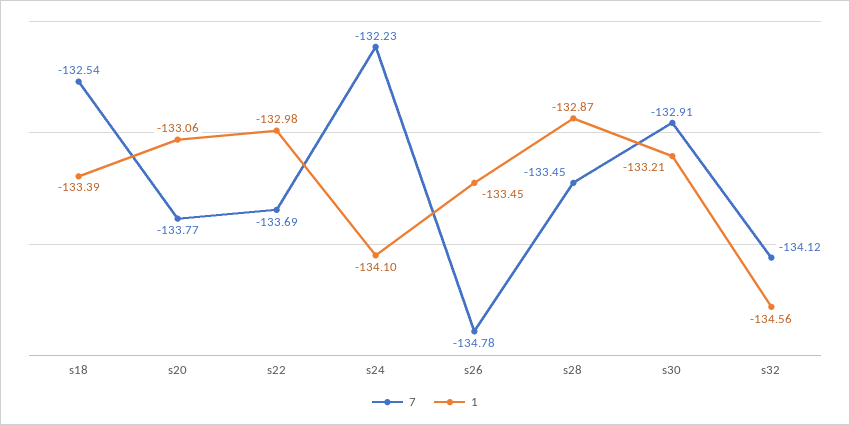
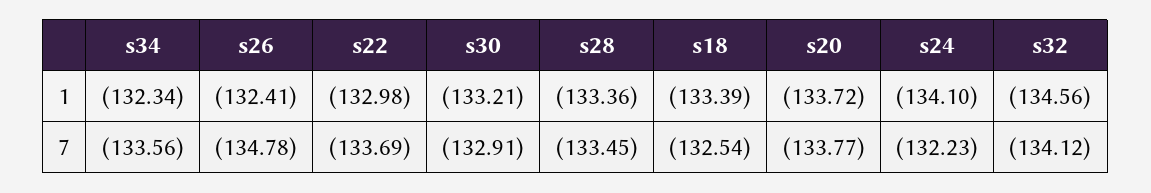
1, s20: -133.06 -> -133.72
1, s26: -133.45 -> -132.41
1, s28: -132.87 -> -133.36
1, s34: none -> -132.34
7, s34: none -> -133.56

